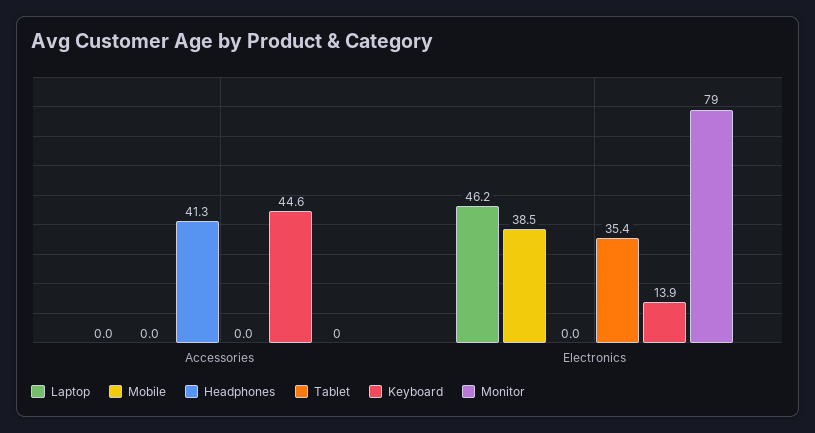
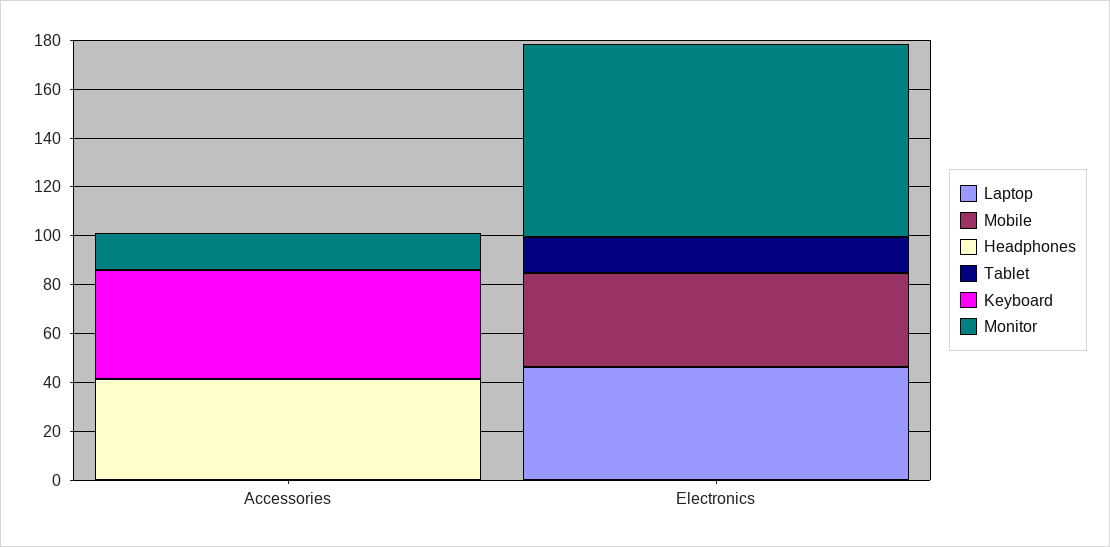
Monitor, Accessories: 0 -> 15
Tablet, Electronics: 35.4 -> 15
Keyboard, Electronics: 13.9 -> 0

